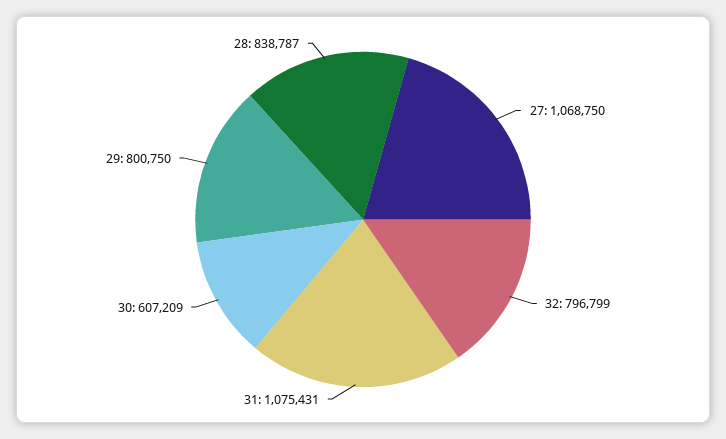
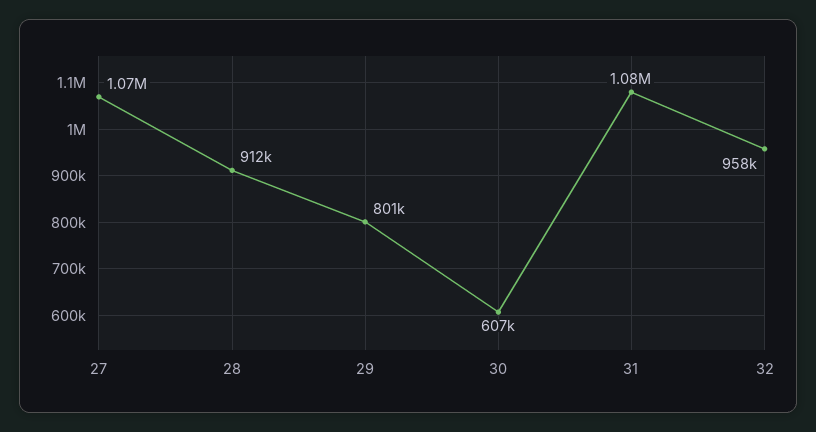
32: 796799 -> 958000
28: 838787 -> 912000

